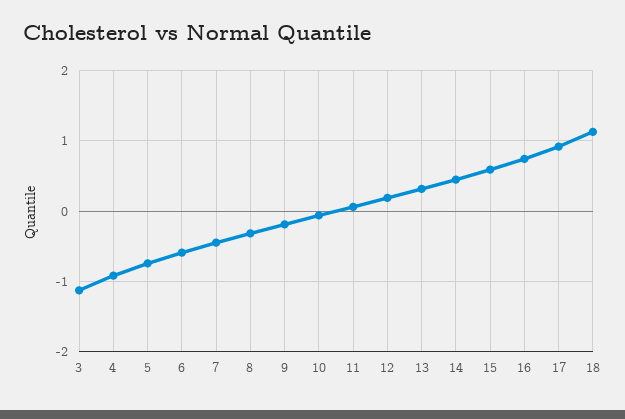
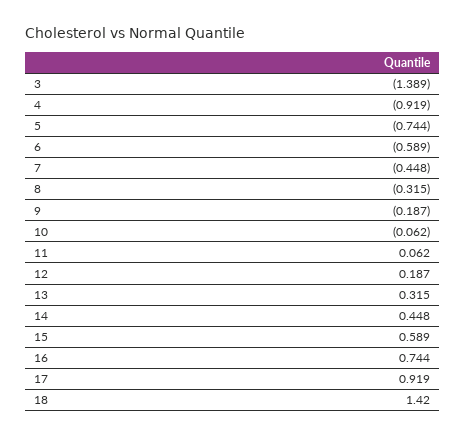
3: -1.1 -> -1.389
18: 1.1 -> 1.42

